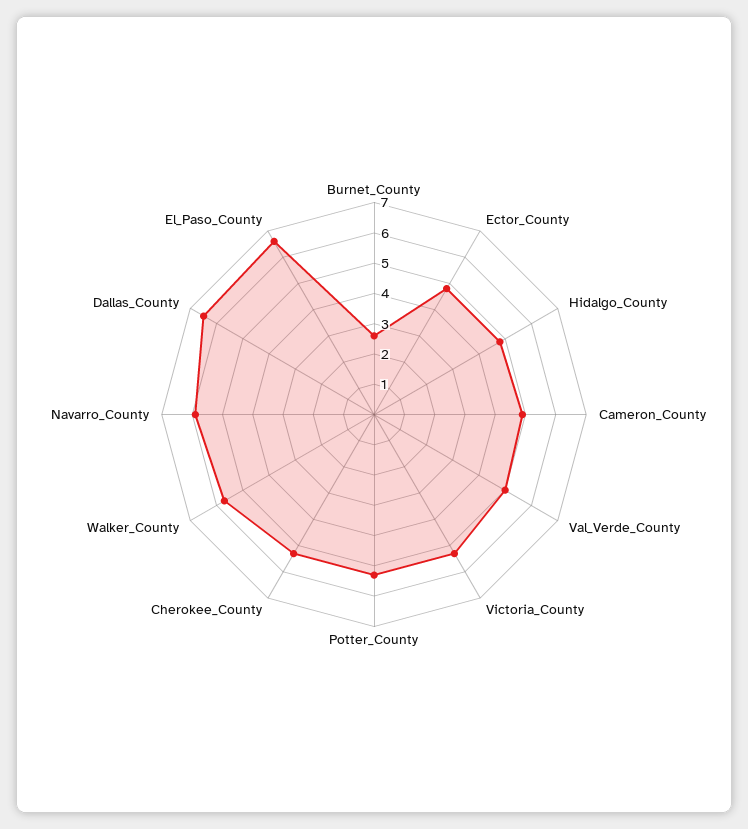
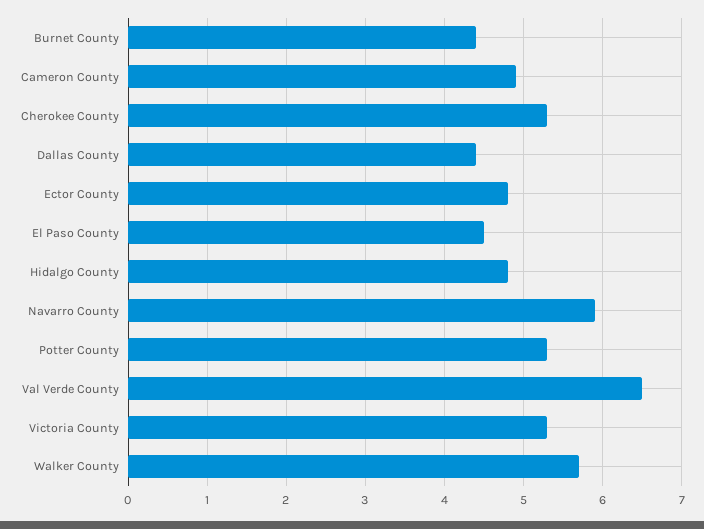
Burnet_County: 2.5 -> 4.4
Val_Verde_County: 5 -> 6.5
Dallas_County: 6.5 -> 4.4
El_Paso_County: 6.5 -> 4.5

